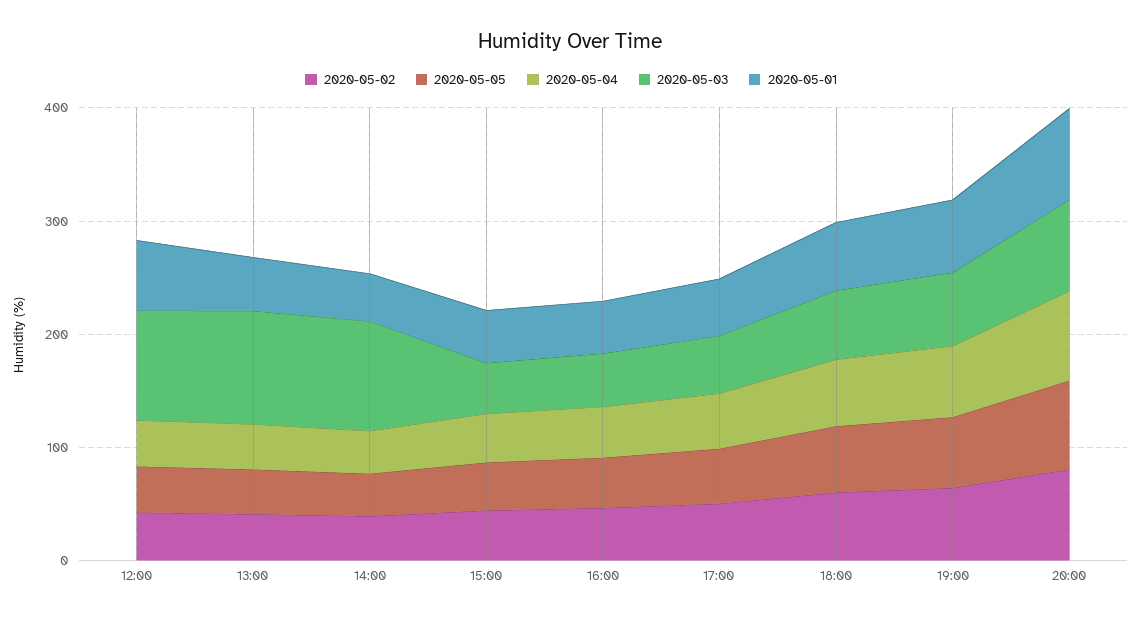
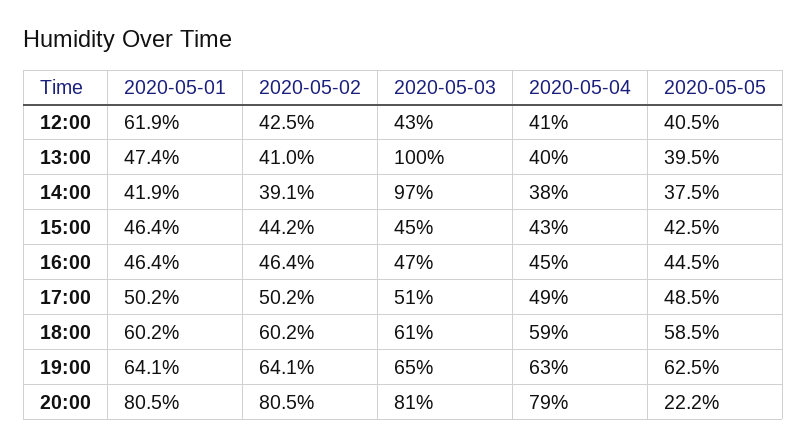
2020-05-03, 12:00: 100 -> 43
2020-05-05, 20:00: 80 -> 22.2

